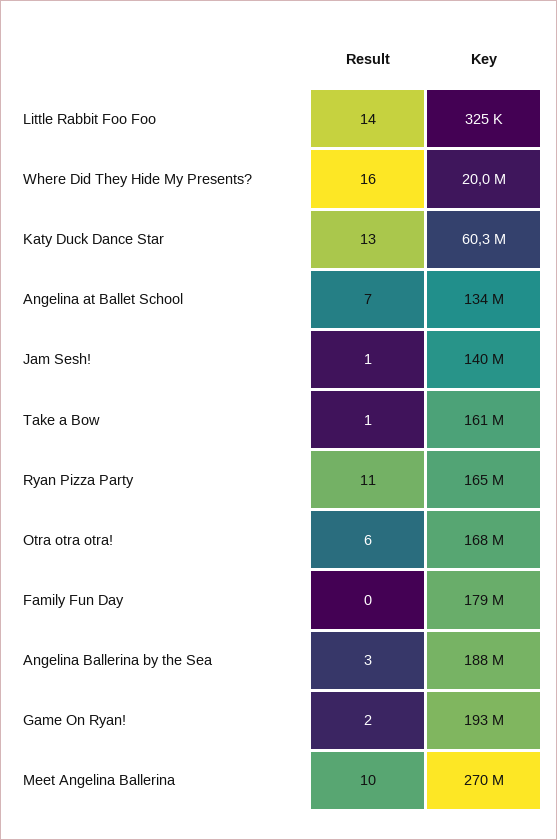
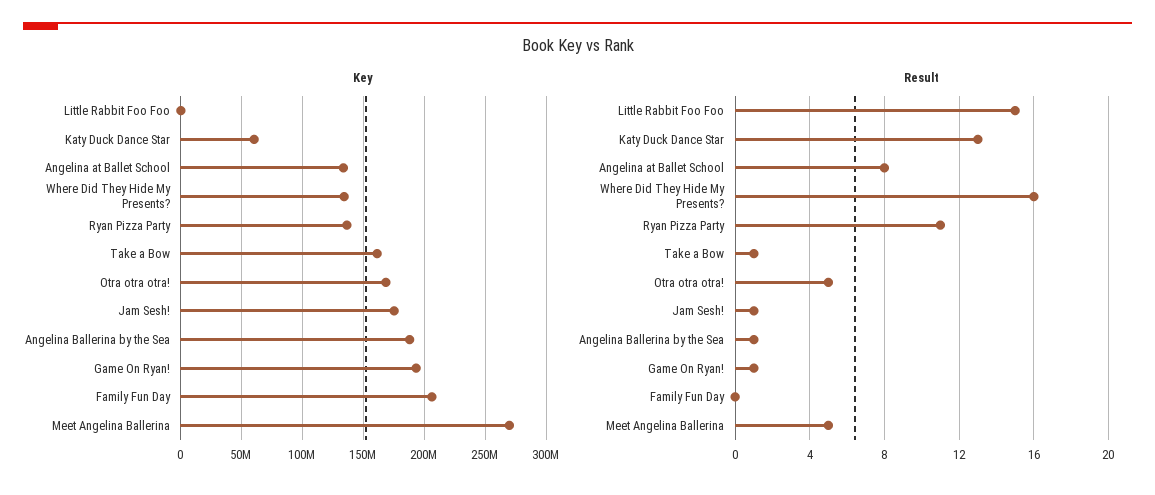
Result, Little Rabbit Foo Foo: 14 -> 15
Key, Where Did They Hide My Presents?: 20000000 -> 135000000
Result, Angelina at Ballet School: 7 -> 8
Key, Jam Sesh!: 140000000 -> 175000000
Key, Ryan Pizza Party: 165000000 -> 135000000
Result, Otra otra otra!: 6 -> 5
Key, Family Fun Day: 179000000 -> 205000000
Result, Angelina Ballerina by the Sea: 3 -> 1
Result, Game On Ryan!: 2 -> 1
Result, Meet Angelina Ballerina: 10 -> 5

